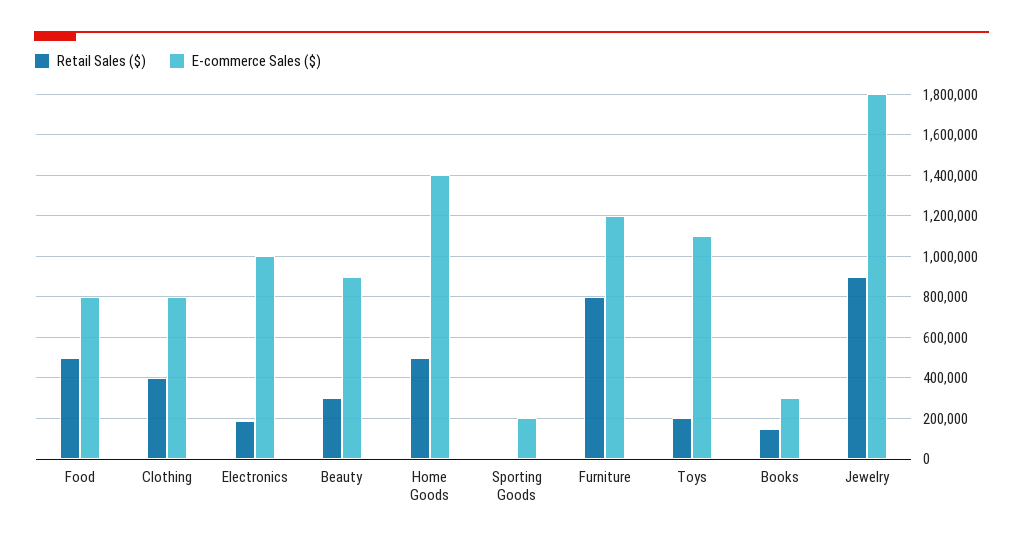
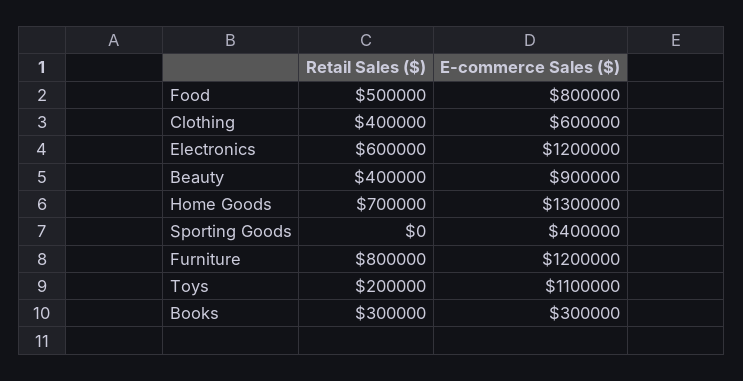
E-commerce Sales ($), Clothing: 800000 -> 600000
Retail Sales ($), Electronics: 200000 -> 600000
E-commerce Sales ($), Electronics: 1000000 -> 1200000
Retail Sales ($), Beauty: 300000 -> 400000
Retail Sales ($), Home Goods: 500000 -> 700000
E-commerce Sales ($), Home Goods: 1400000 -> 1300000
E-commerce Sales ($), Sporting Goods: 200000 -> 400000
Retail Sales ($), Books: 150000 -> 300000
Retail Sales ($), Jewelry: 900000 -> none
E-commerce Sales ($), Jewelry: 1800000 -> none

